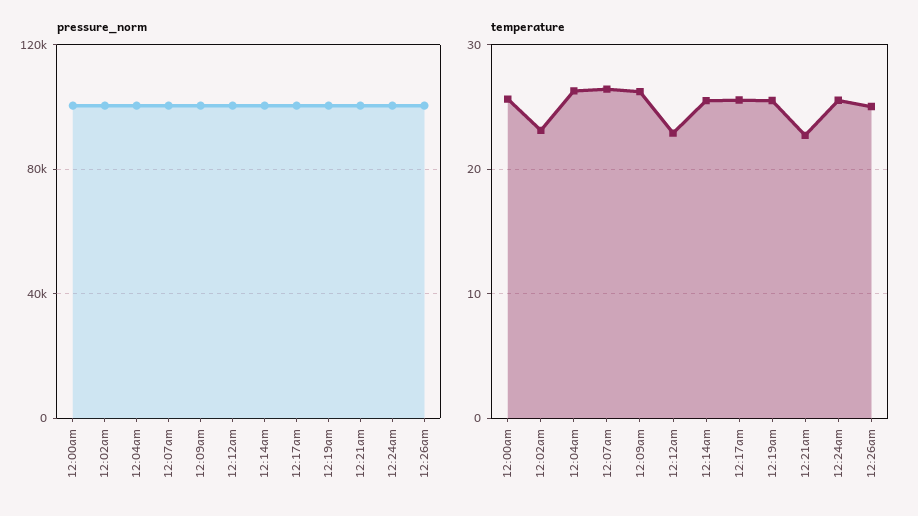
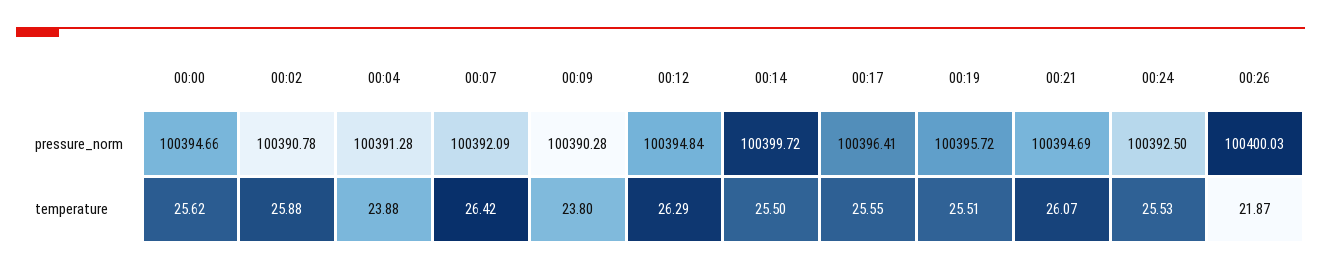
temperature, 12:02am: 23 -> 25.88
temperature, 12:04am: 26 -> 23.88
temperature, 12:09am: 26 -> 23.8
temperature, 12:12am: 23 -> 26.29
temperature, 12:21am: 23 -> 26.07
temperature, 12:26am: 25 -> 21.87

